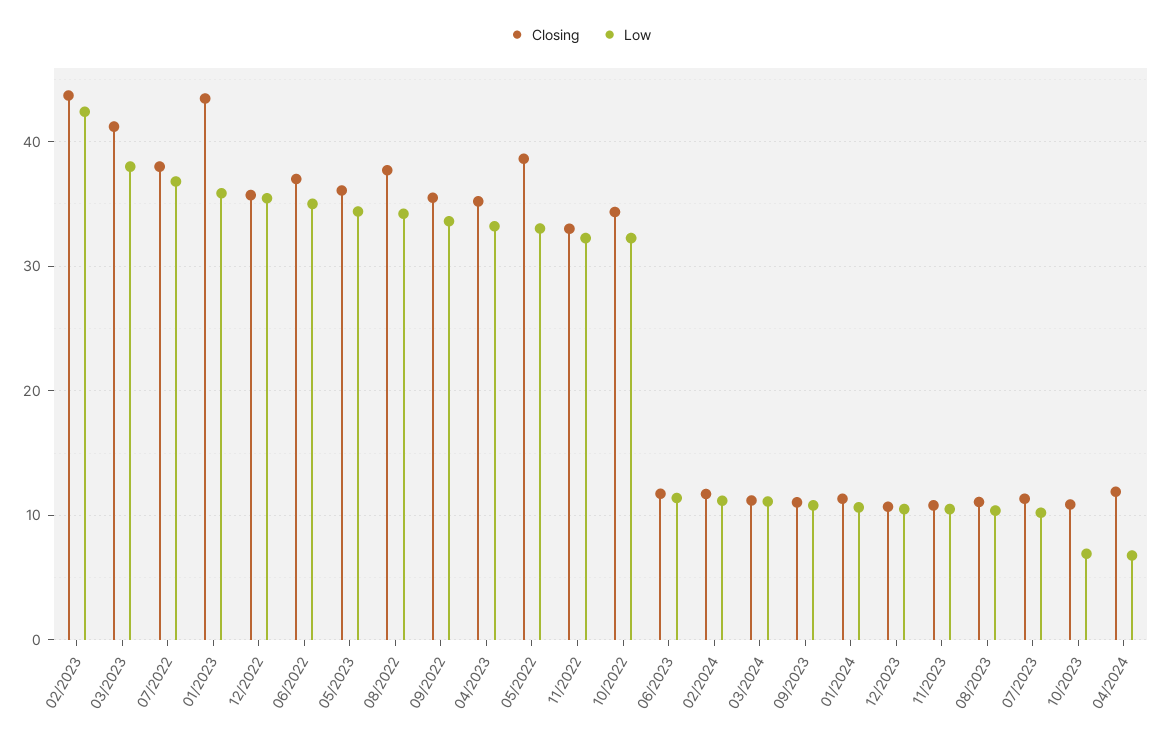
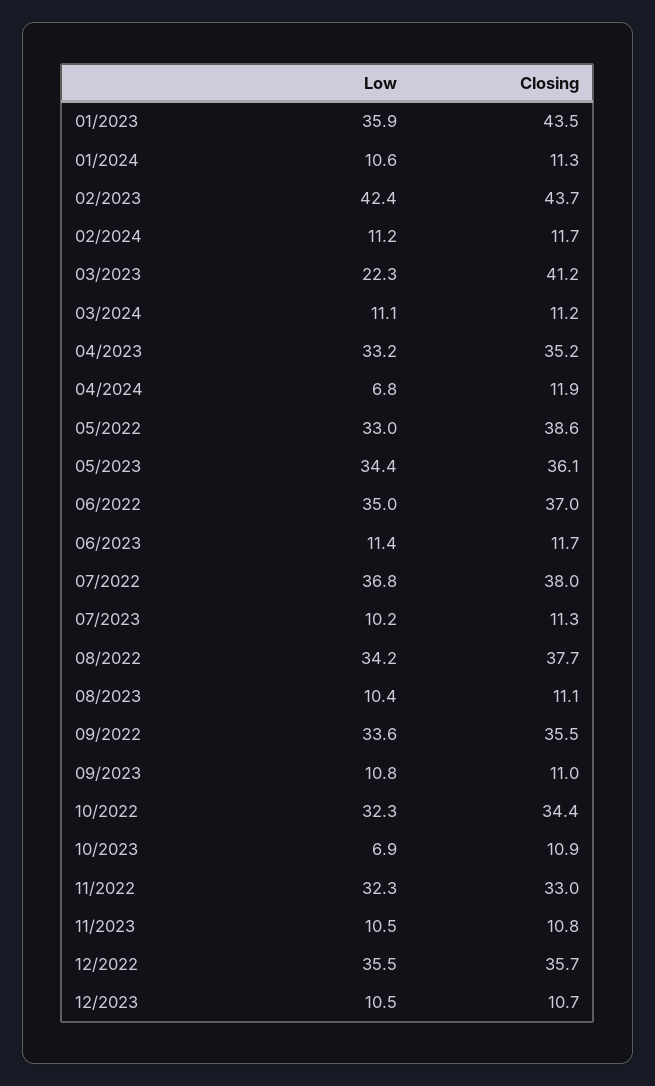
Low, 03/2023: 38 -> 22.3

